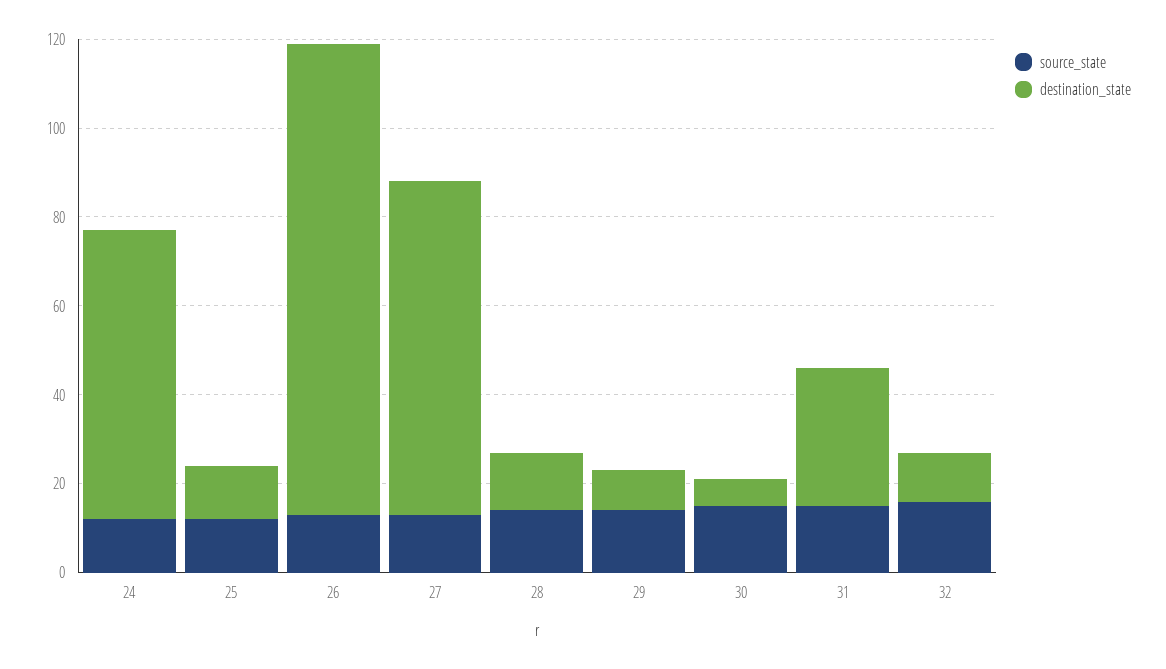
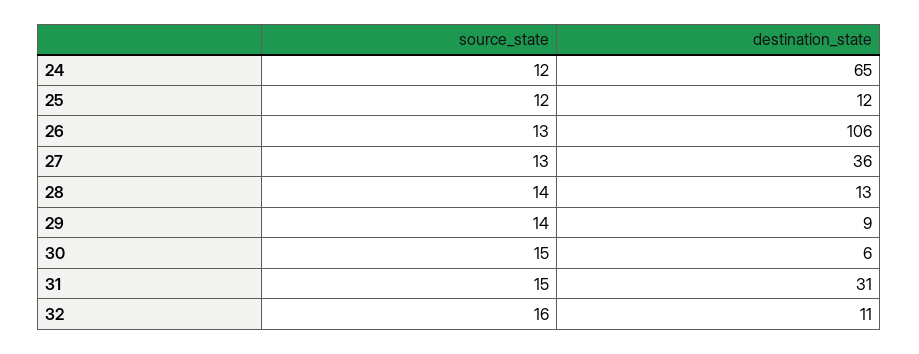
destination_state, 27: 75 -> 36

